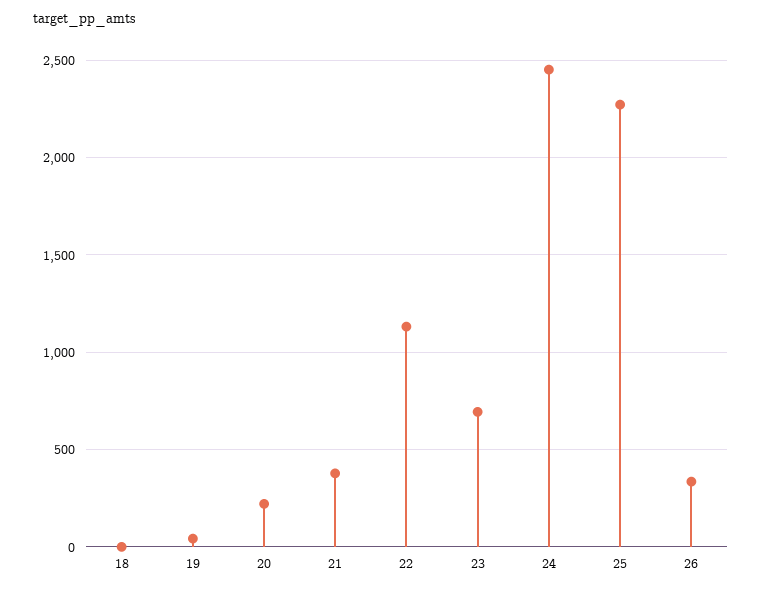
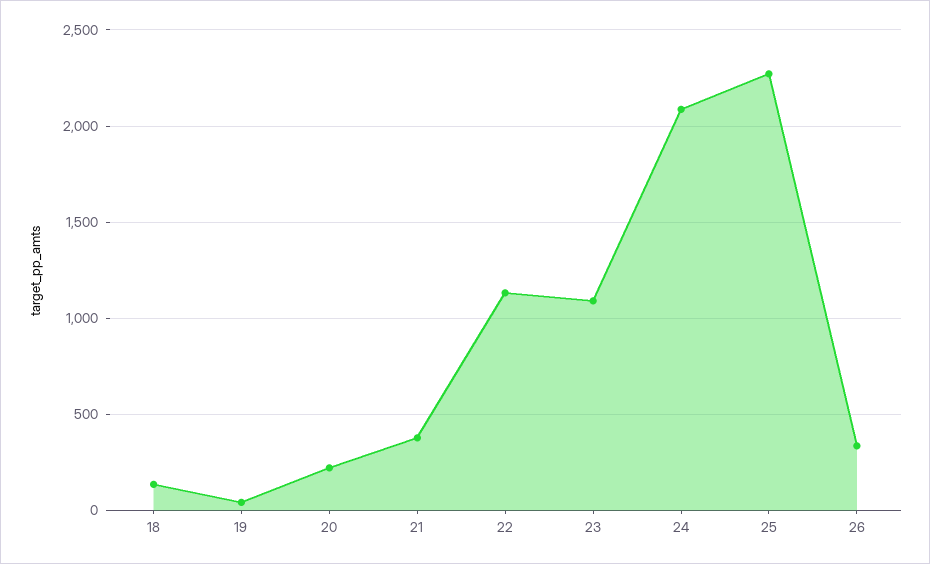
18: 0 -> 150
23: 700 -> 1100
24: 2450 -> 2100

